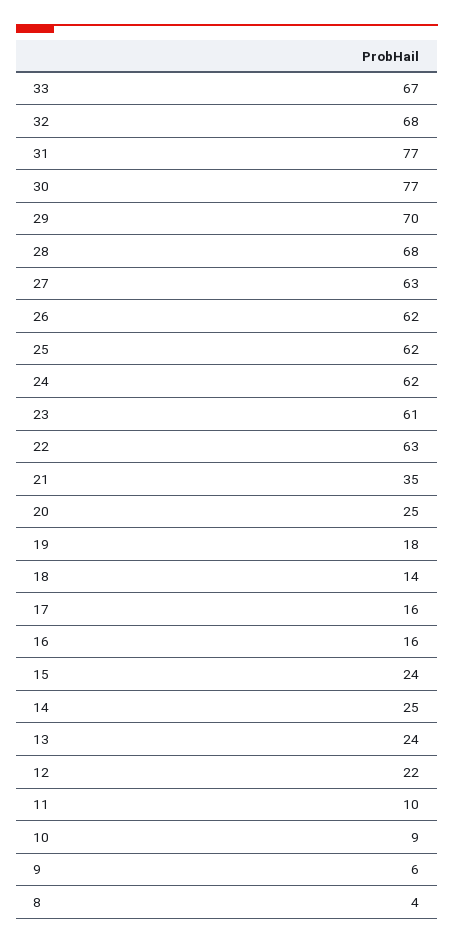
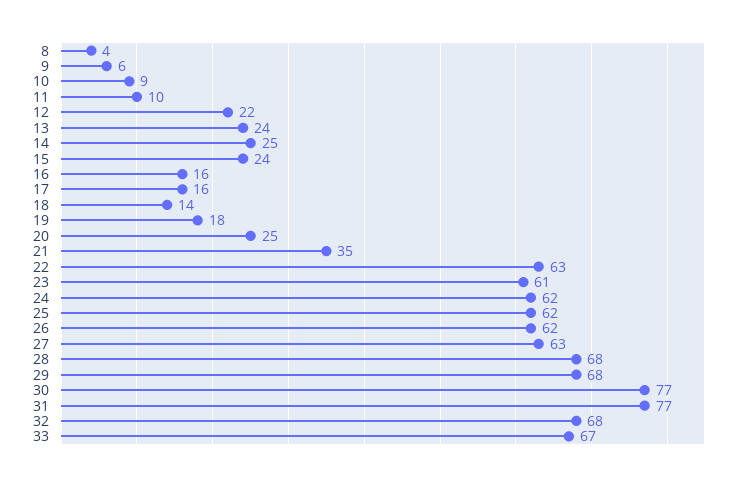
29: 70 -> 68

